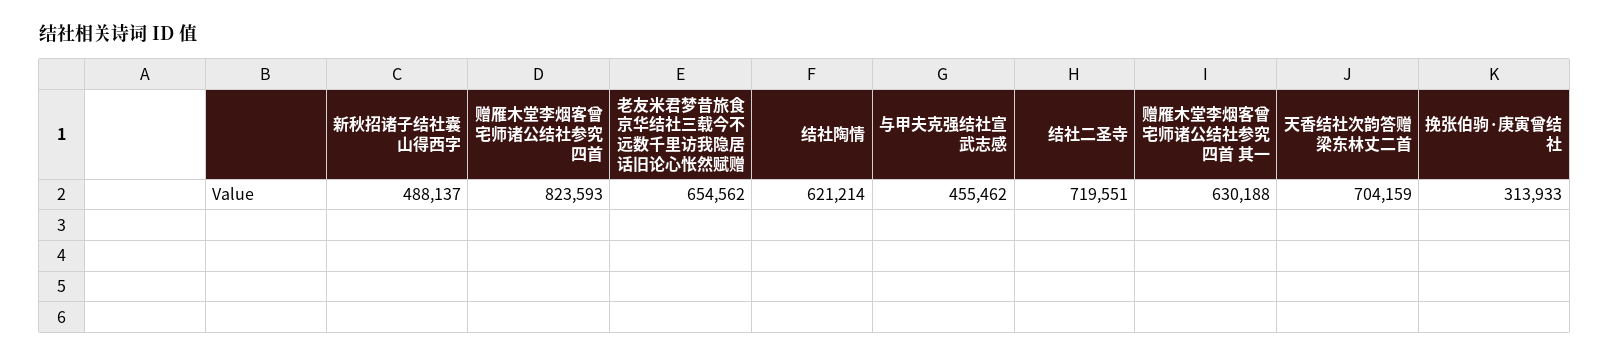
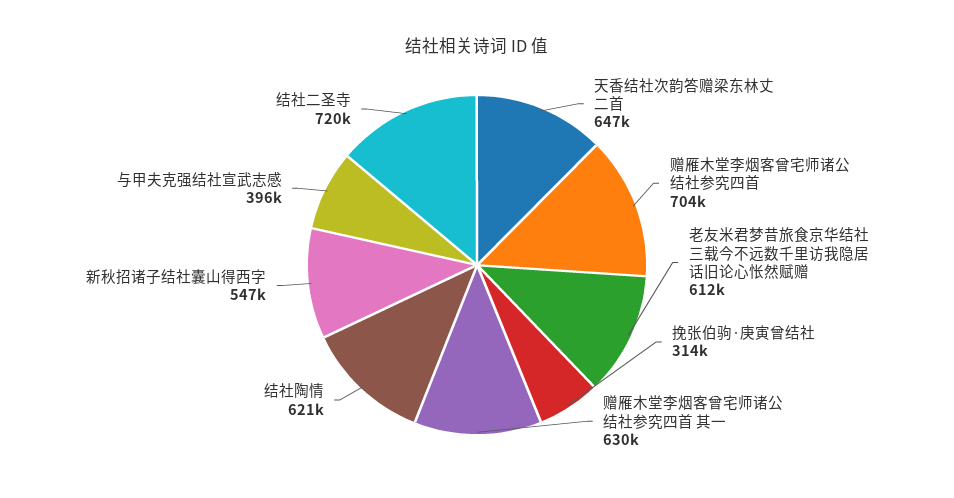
新秋招诸子结社囊山得西字: 488137 -> 547000
赠雁木堂李烟客曾宅师诸公结社参究四首: 823593 -> 704000
老友米君梦昔旅食京华结社三载今不远数千里访我隐居话旧论心怅然赋赠: 654562 -> 612000
与甲夫克强结社宣武志感: 455462 -> 396000
天香结社次韵答赠梁东林丈二首: 704159 -> 647000

